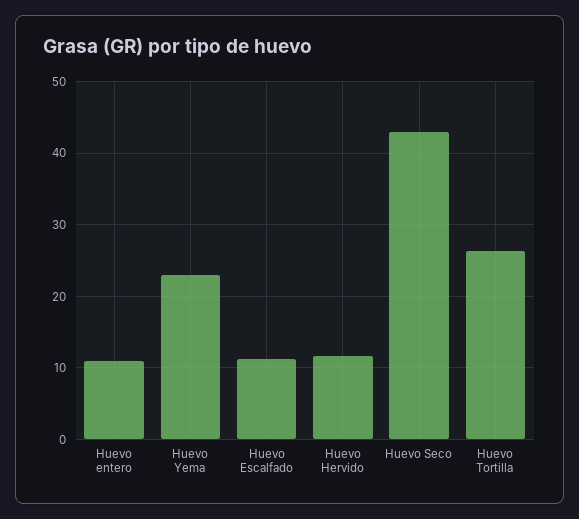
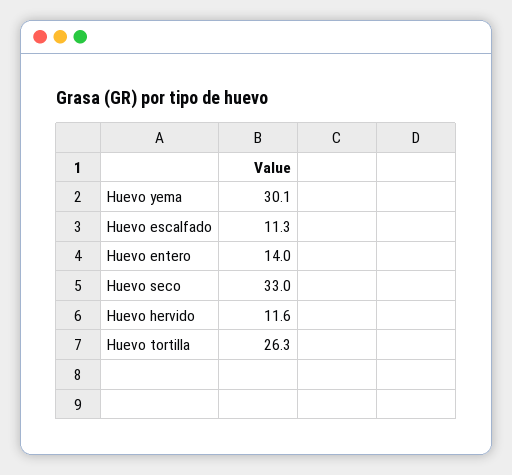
Huevo entero: 11 -> 14
Huevo Yema: 23 -> 30.1
Huevo Seco: 43 -> 33

